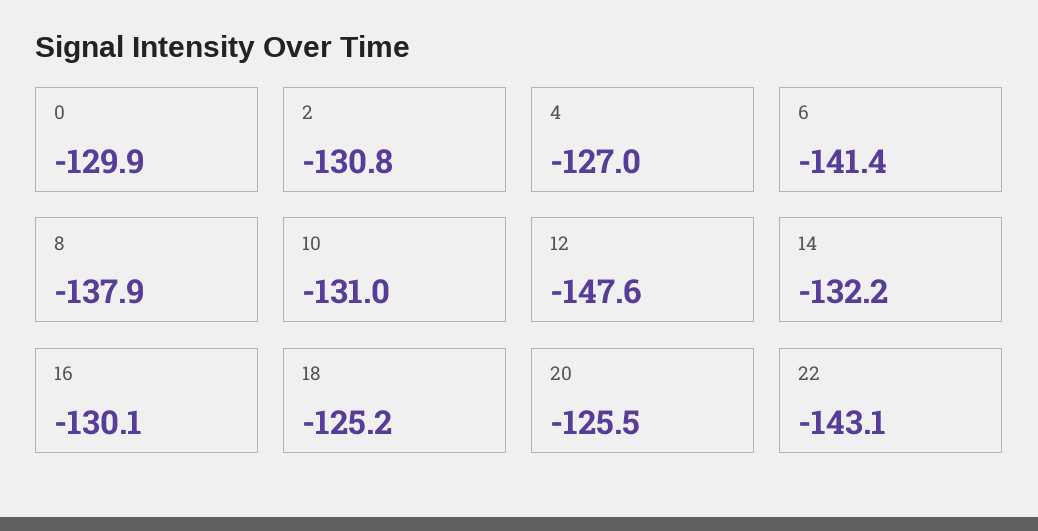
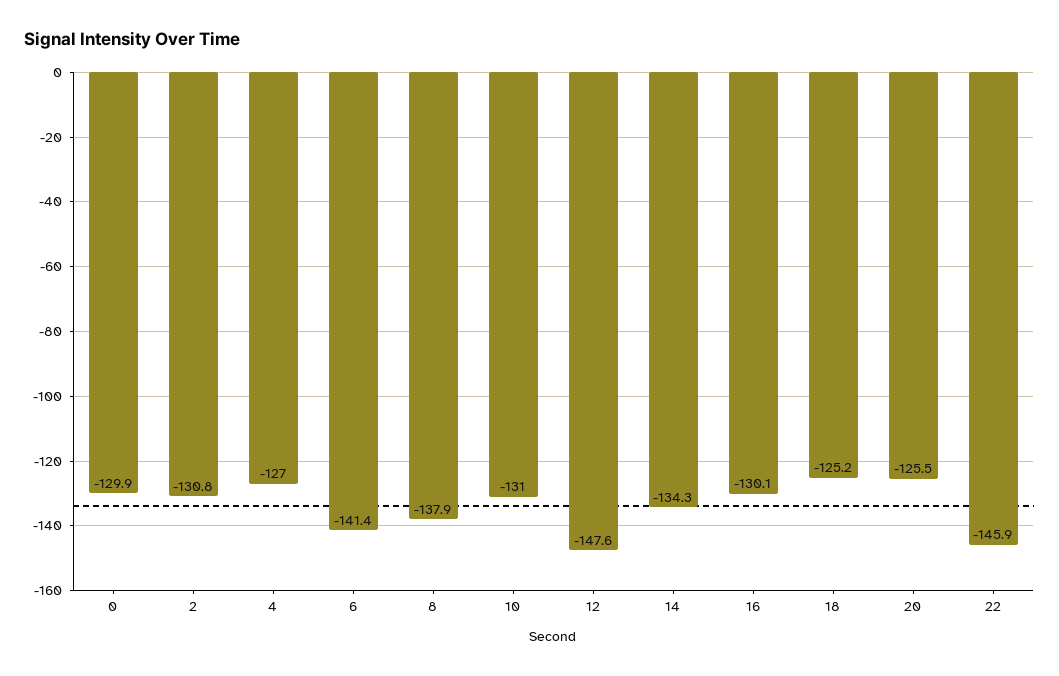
14: -132.2 -> -134.3
22: -143.1 -> -145.9

